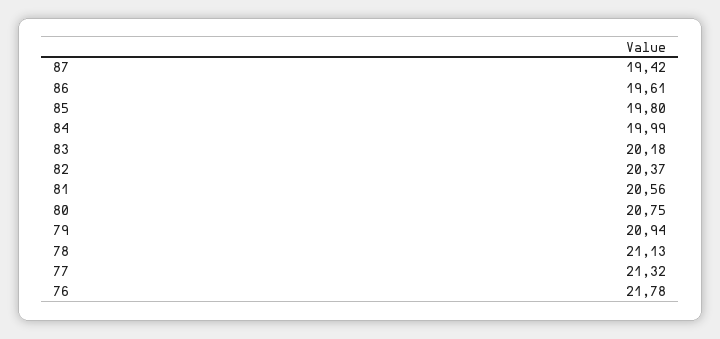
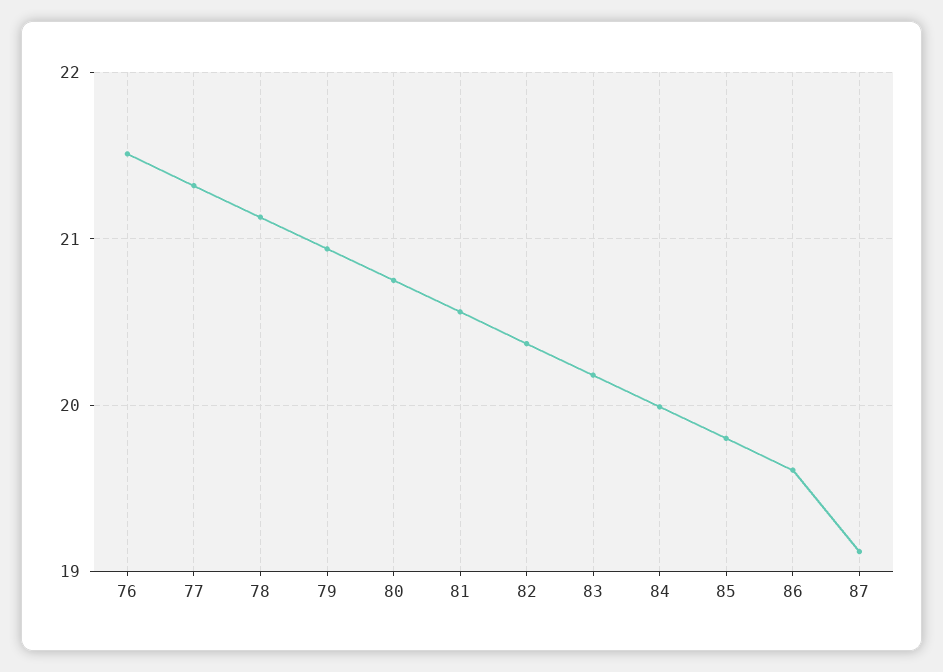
87: 19.42 -> 19.1
76: 21.78 -> 21.5

